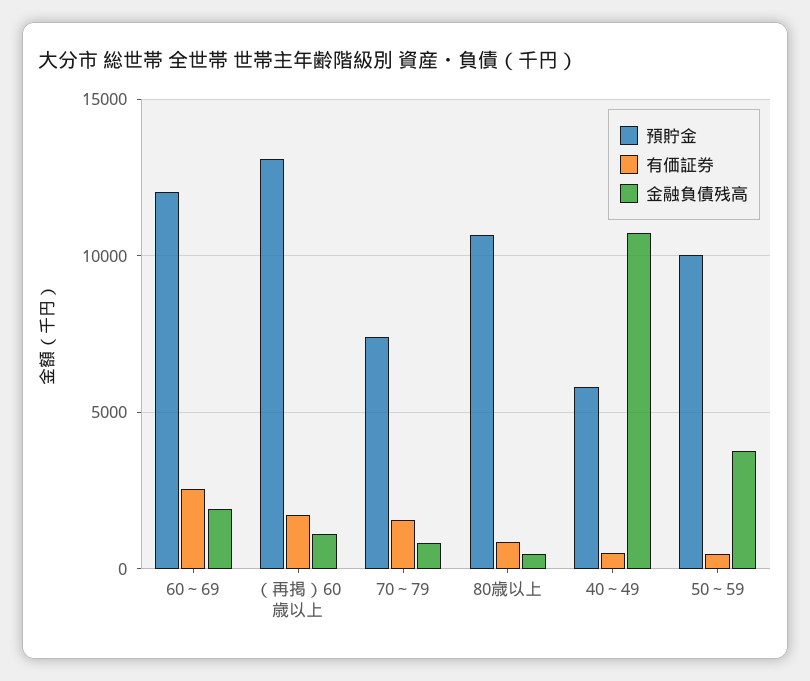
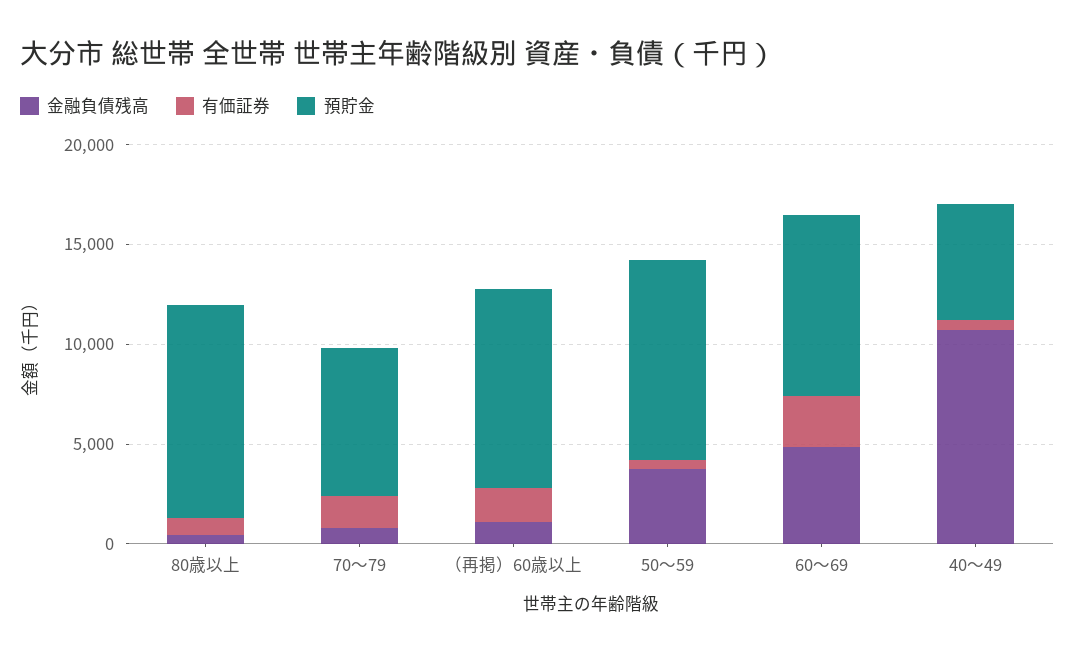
預貯金, 60～69: 12000 -> 9000
金融負債残高, 60～69: 2000 -> 5000
預貯金, （再掲）60歳以上: 13000 -> 10000

